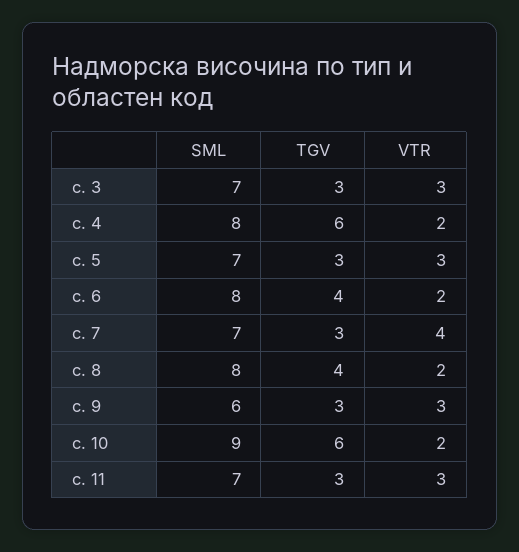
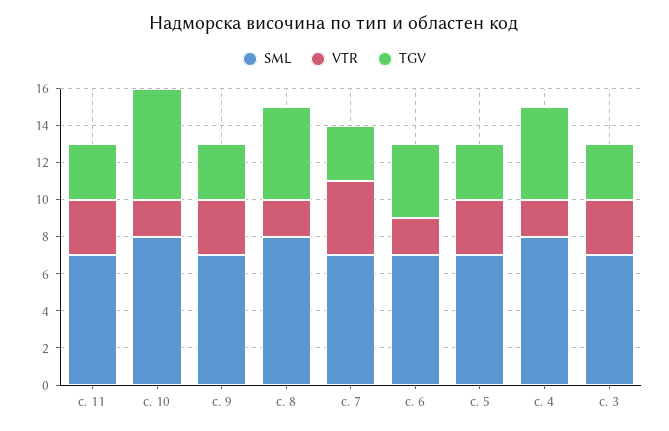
TGV, с. 4: 6 -> 5
SML, с. 6: 8 -> 7
TGV, с. 8: 4 -> 5
SML, с. 9: 6 -> 7
SML, с. 10: 9 -> 8

